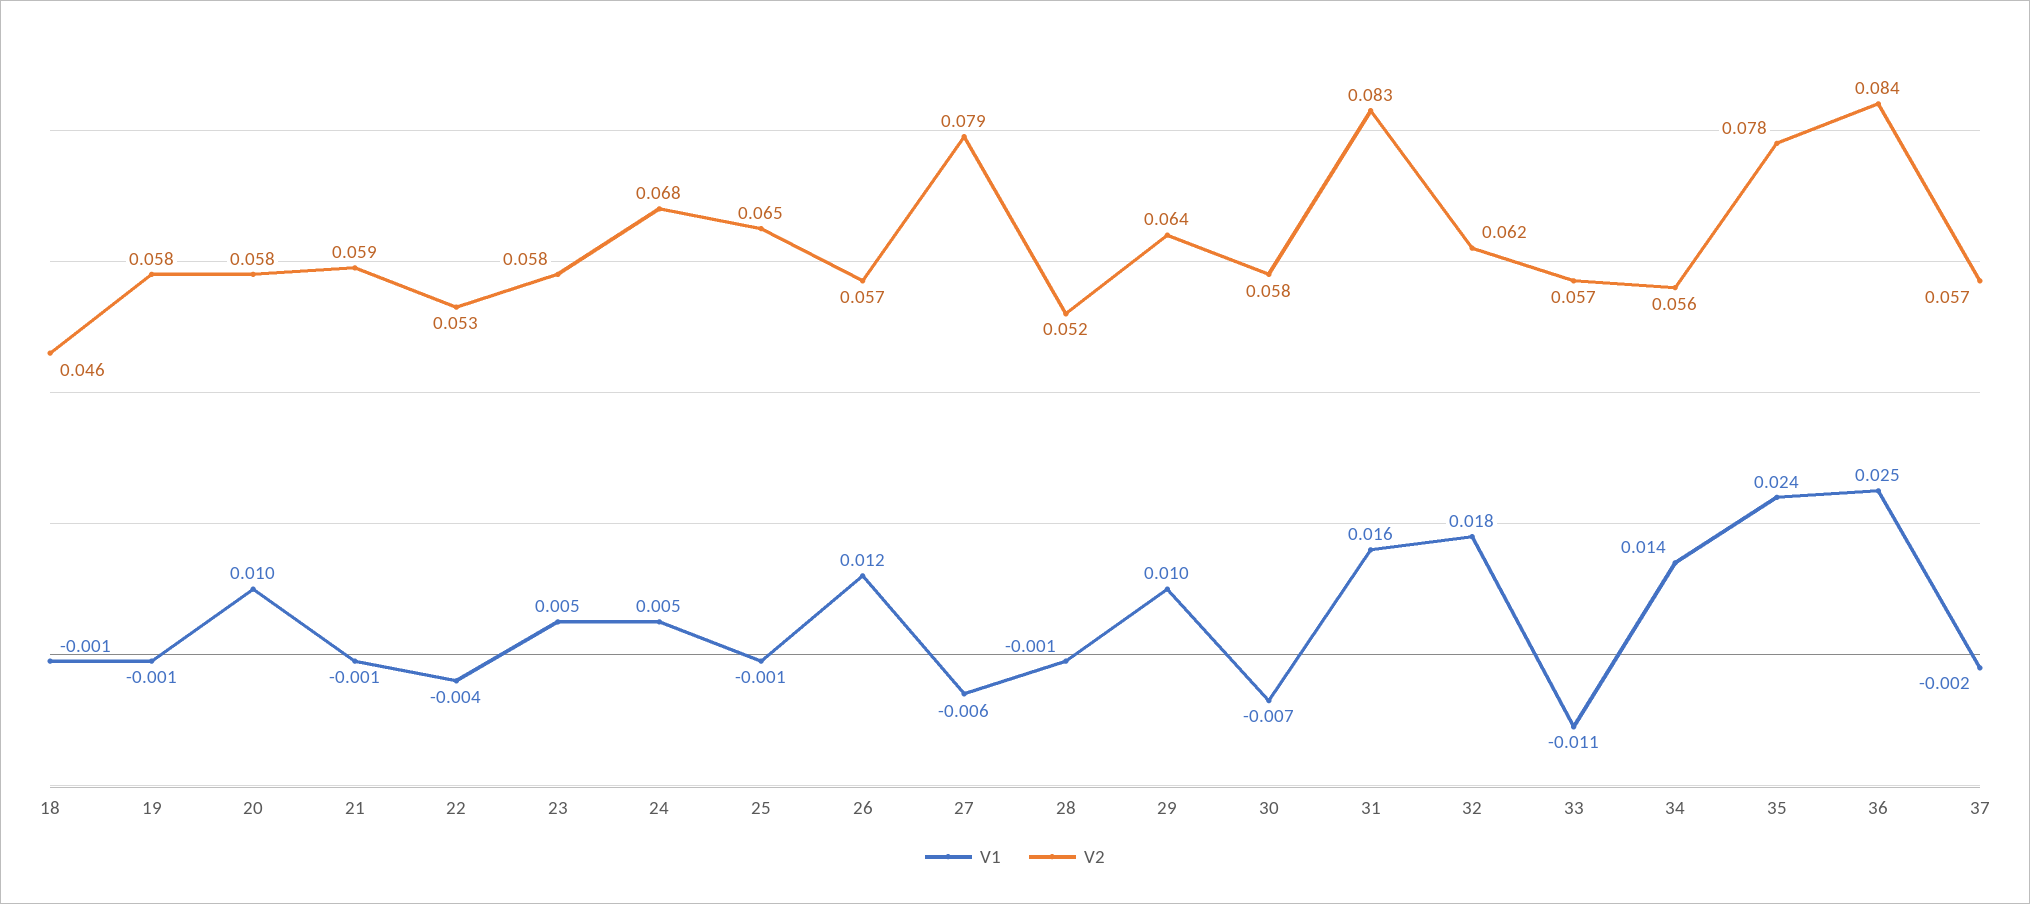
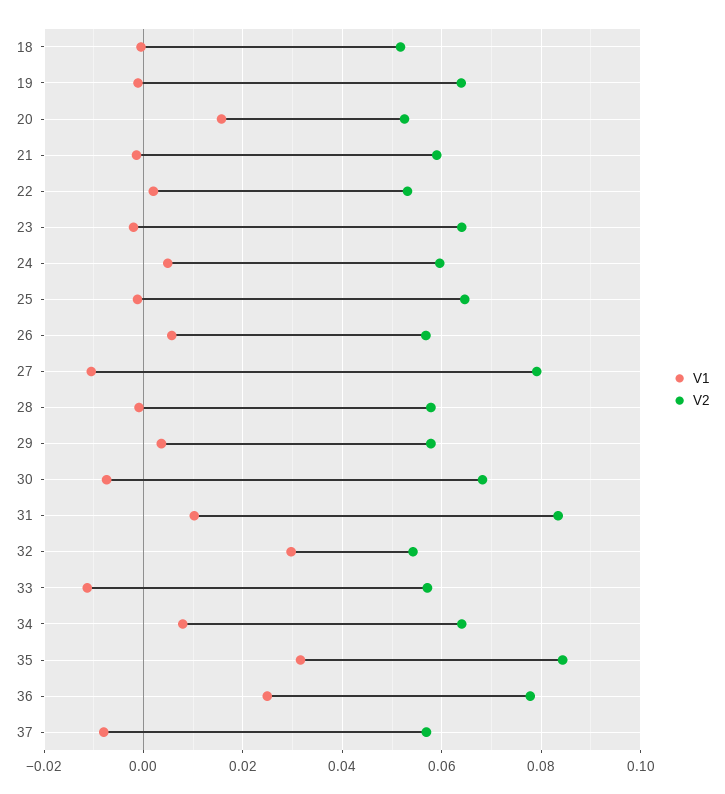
V2, 18: 0.046 -> 0.052
V2, 19: 0.058 -> 0.064
V1, 20: 0.01 -> 0.016
V2, 20: 0.058 -> 0.052
V1, 22: -0.004 -> 0.002
V1, 23: 0.005 -> -0.002
V2, 23: 0.058 -> 0.064
V2, 24: 0.068 -> 0.06
V1, 26: 0.012 -> 0.006
V1, 27: -0.006 -> -0.01
V2, 28: 0.052 -> 0.058
V1, 29: 0.01 -> 0.004
V2, 29: 0.064 -> 0.058
V2, 30: 0.058 -> 0.068
V1, 31: 0.016 -> 0.01
V1, 32: 0.018 -> 0.03
V2, 32: 0.062 -> 0.054
V1, 34: 0.014 -> 0.008
V2, 34: 0.056 -> 0.064
V1, 35: 0.024 -> 0.032
V2, 35: 0.078 -> 0.084
V2, 36: 0.084 -> 0.078
V1, 37: -0.002 -> -0.008

